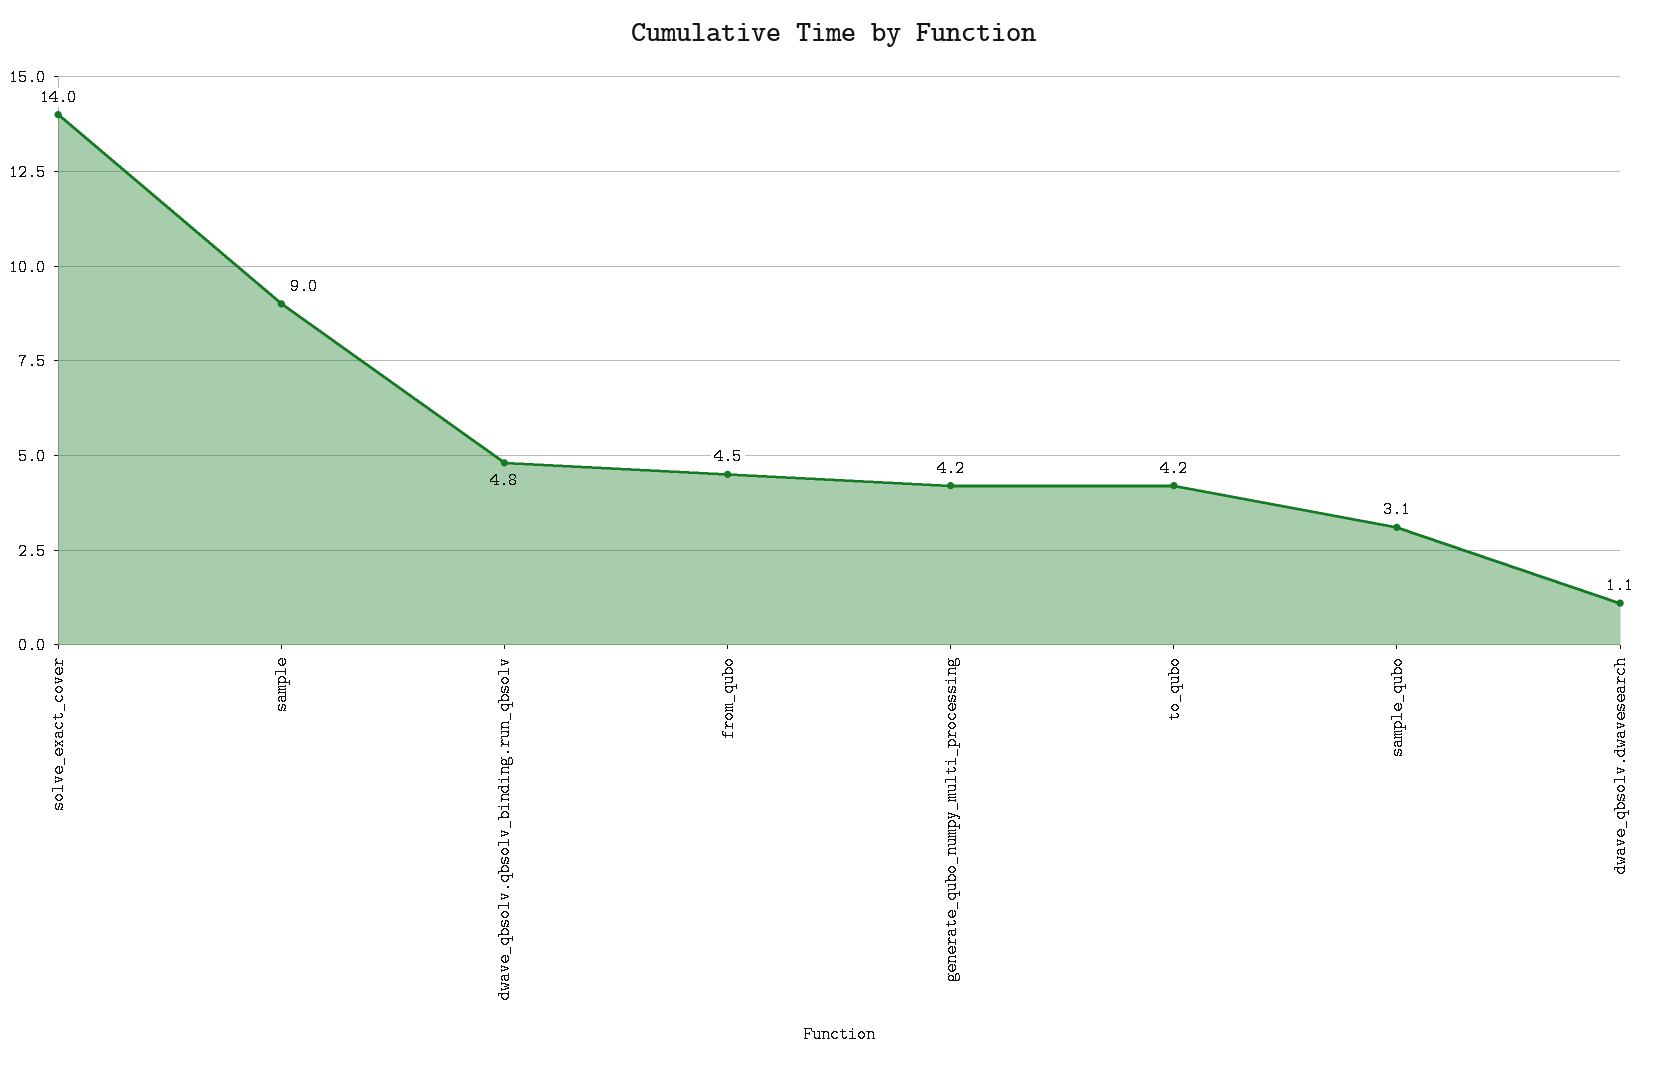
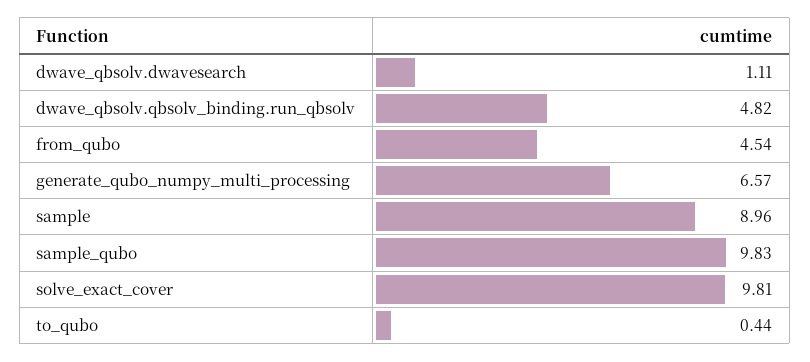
solve_exact_cover: 14 -> 9.81
generate_qubo_numpy_multi_processing: 4.2 -> 6.57
to_qubo: 4.2 -> 0.44
sample_qubo: 3.1 -> 9.83

